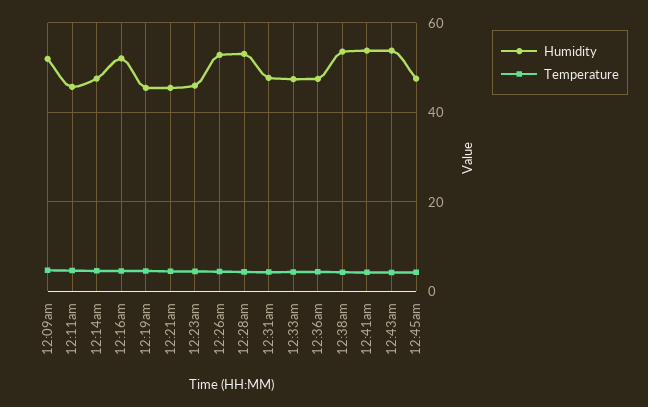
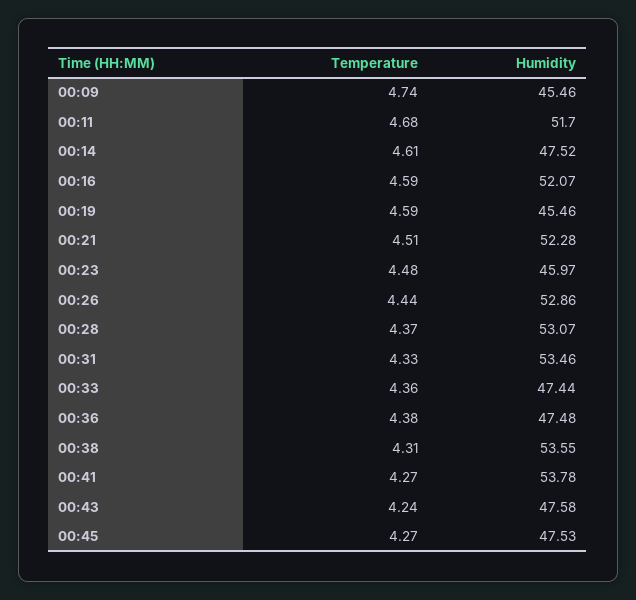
Humidity, 12:09am: 52 -> 45.46
Humidity, 12:11am: 46 -> 51.7
Humidity, 12:21am: 46 -> 52.28
Humidity, 12:31am: 48 -> 53.46
Humidity, 12:43am: 54 -> 47.58

